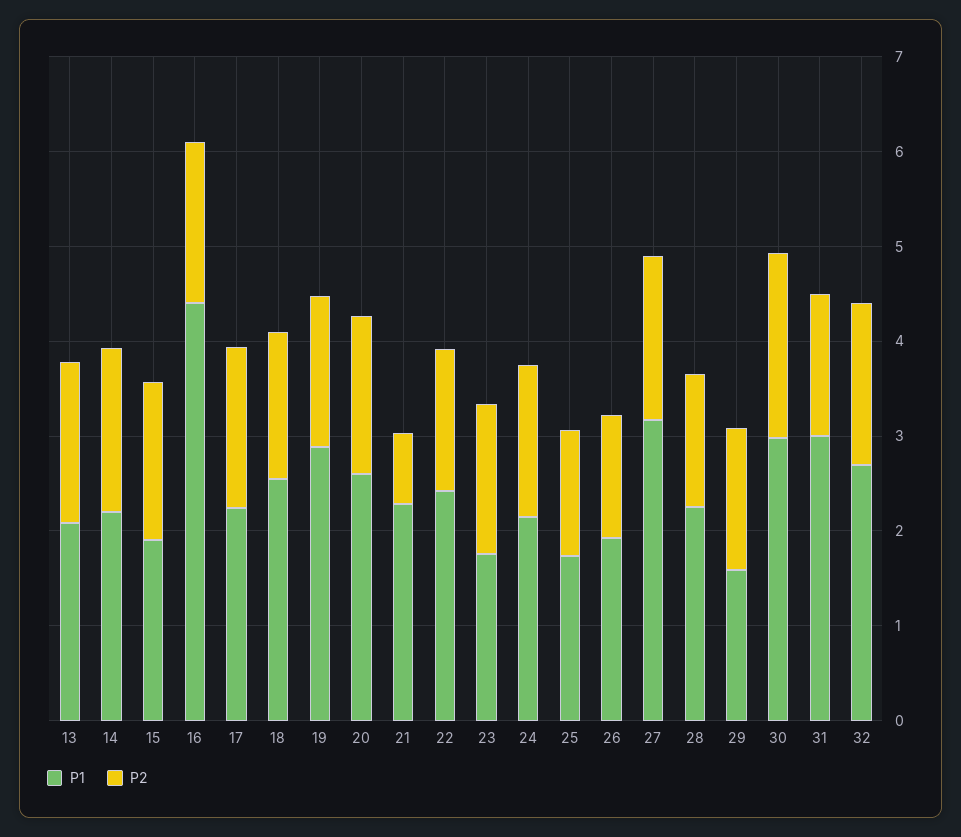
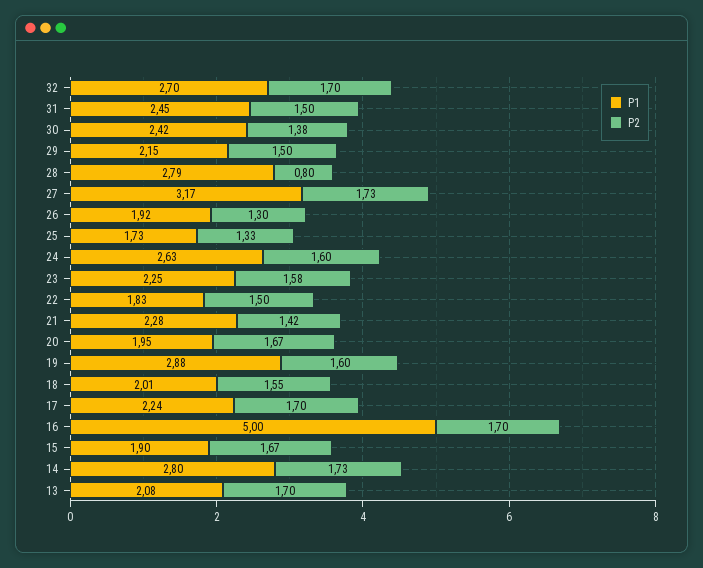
P1, 14: 2.2 -> 2.8
P1, 16: 4.4 -> 5
P1, 18: 2.6 -> 2.01
P1, 20: 2.6 -> 1.95
P2, 21: 0.8 -> 1.42
P1, 22: 2.4 -> 1.83
P1, 23: 1.8 -> 2.25
P1, 24: 2.2 -> 2.63
P1, 28: 2.2 -> 2.79
P2, 28: 1.4 -> 0.8
P1, 29: 1.6 -> 2.15
P1, 30: 3 -> 2.42
P2, 30: 2 -> 1.38
P1, 31: 3 -> 2.45

